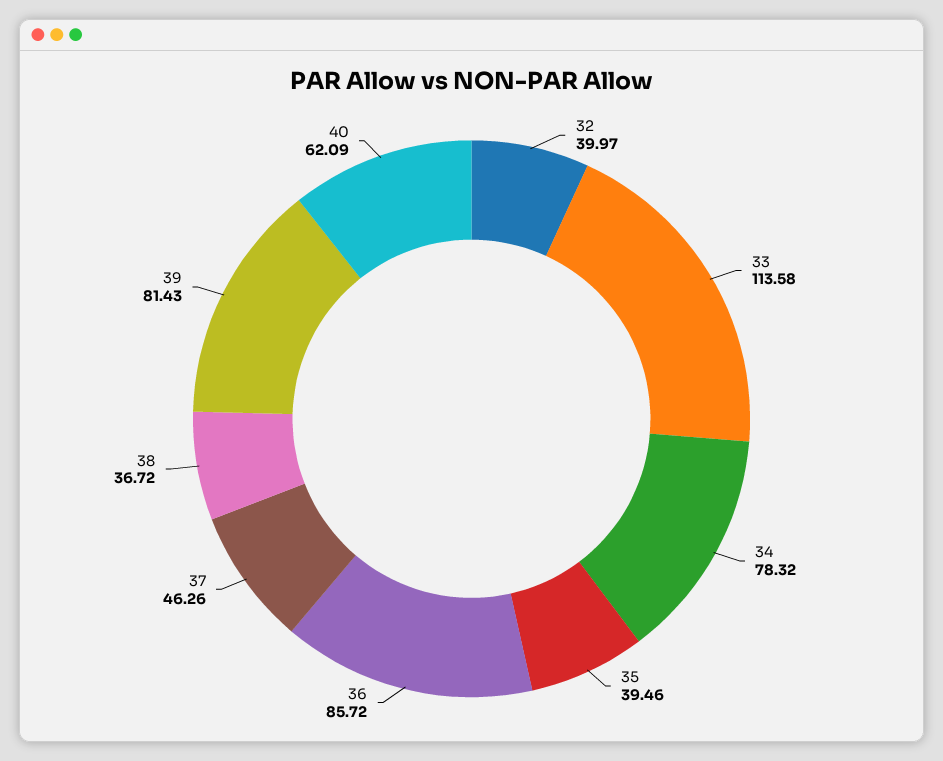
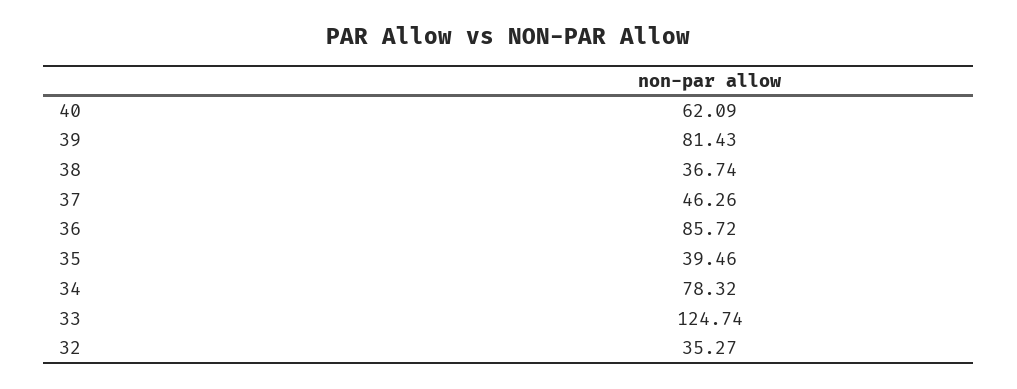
32: 39.97 -> 35.27
33: 113.58 -> 124.74
38: 36.72 -> 36.74

